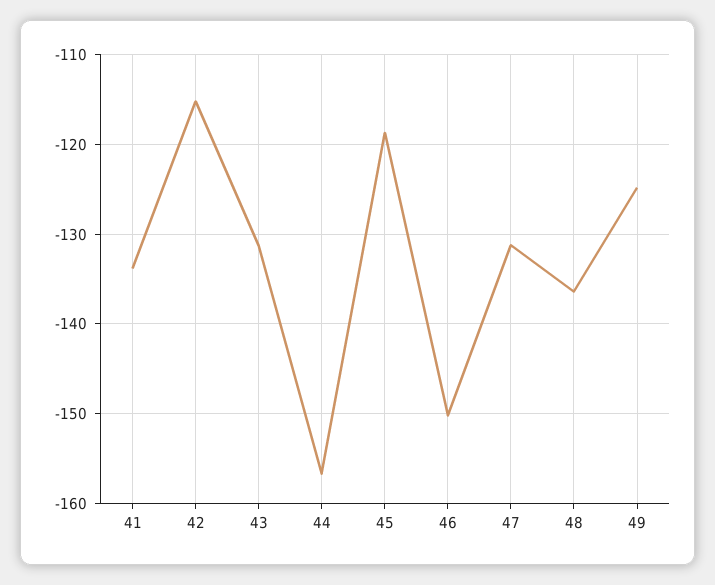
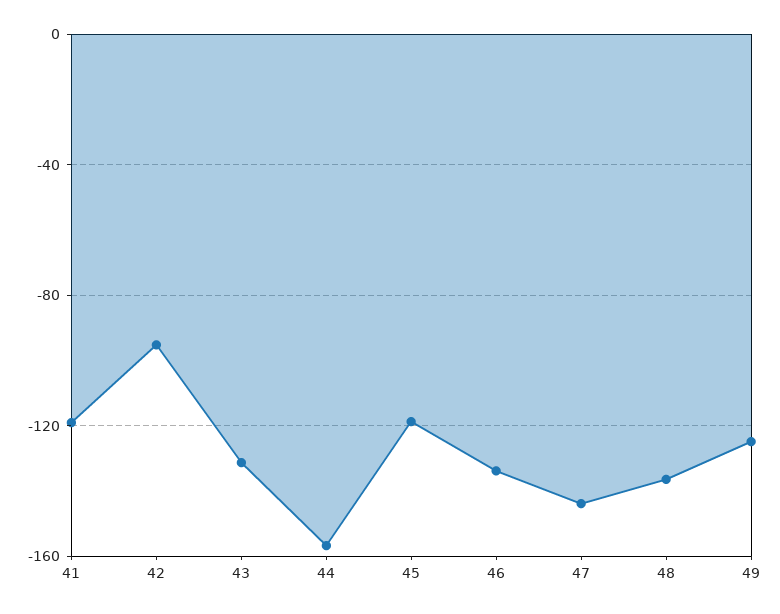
41: -134 -> -120
42: -115 -> -95
46: -150 -> -135
47: -131 -> -145

